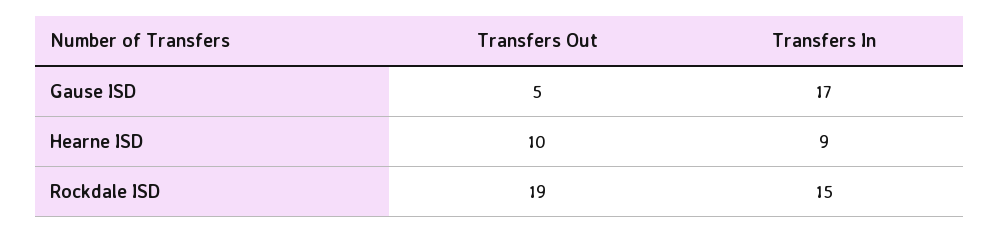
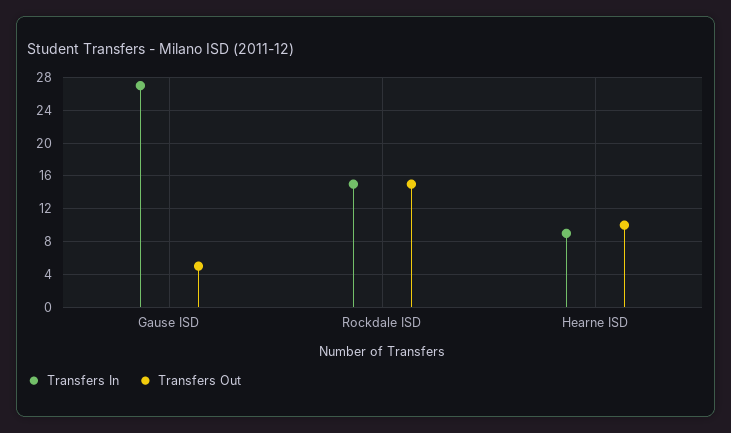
Transfers In, Gause ISD: 17 -> 27
Transfers Out, Rockdale ISD: 19 -> 15

